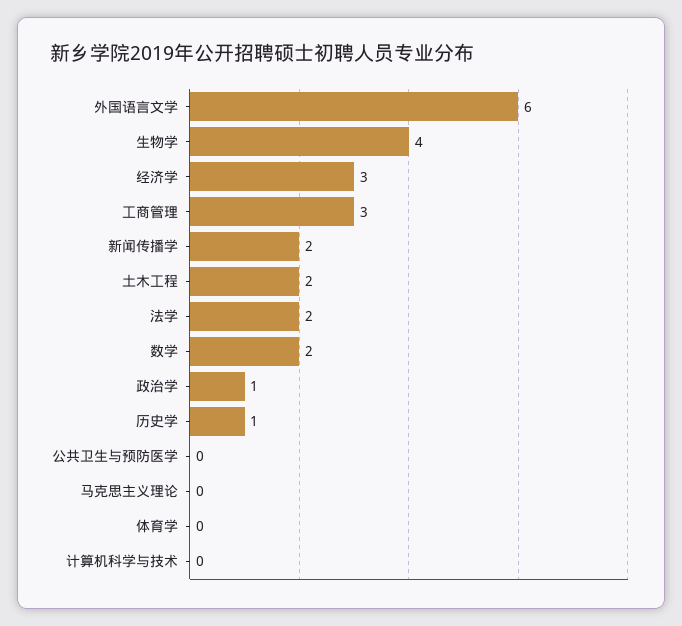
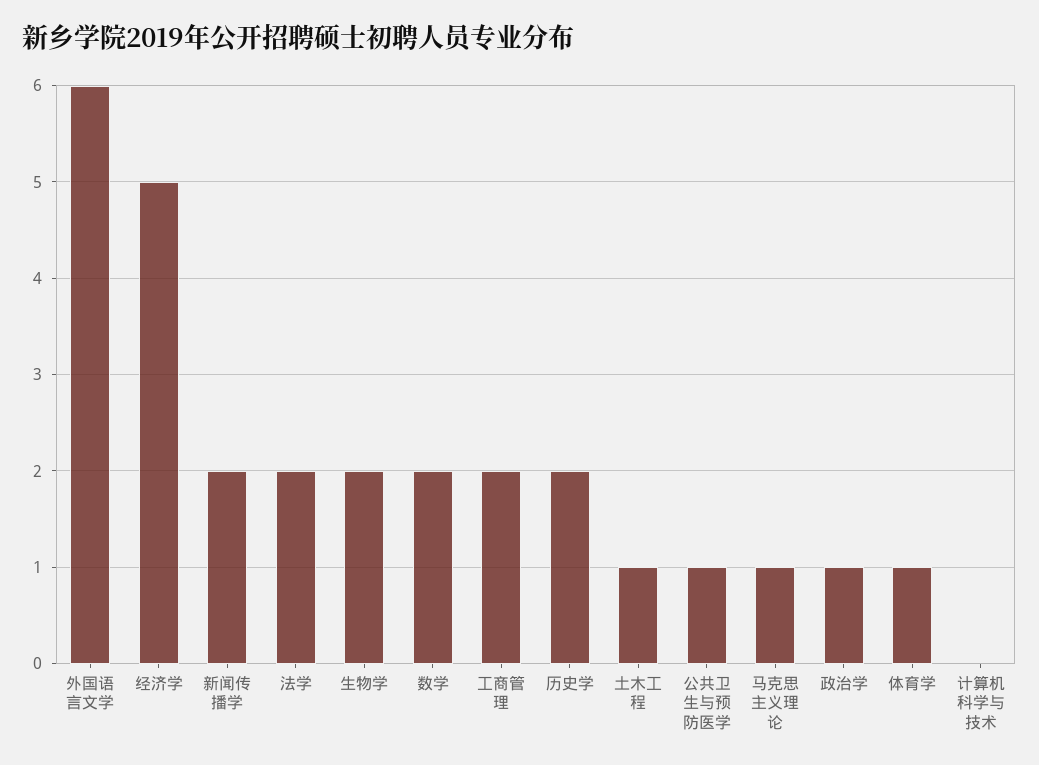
生物学: 4 -> 2
经济学: 3 -> 5
工商管理: 3 -> 2
土木工程: 2 -> 1
历史学: 1 -> 2
公共卫生与预防医学: 0 -> 1
马克思主义理论: 0 -> 1
体育学: 0 -> 1

